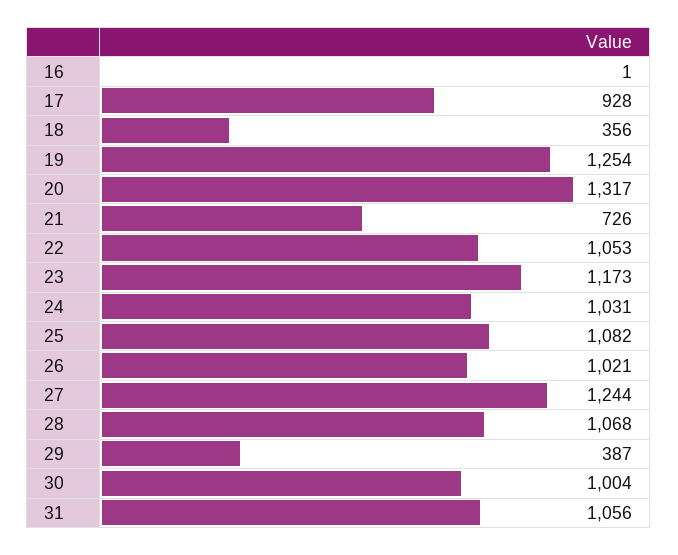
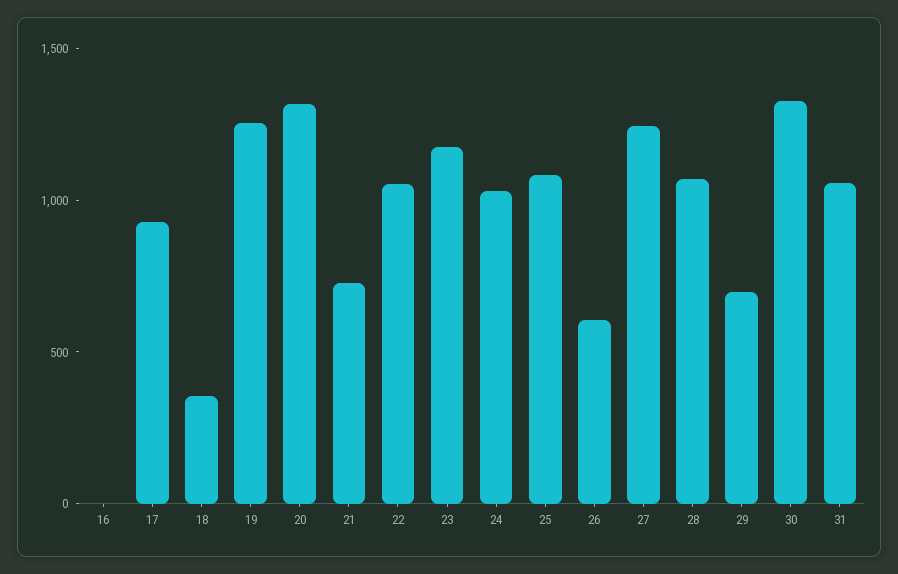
26: 1021 -> 600
29: 387 -> 700
30: 1004 -> 1300

